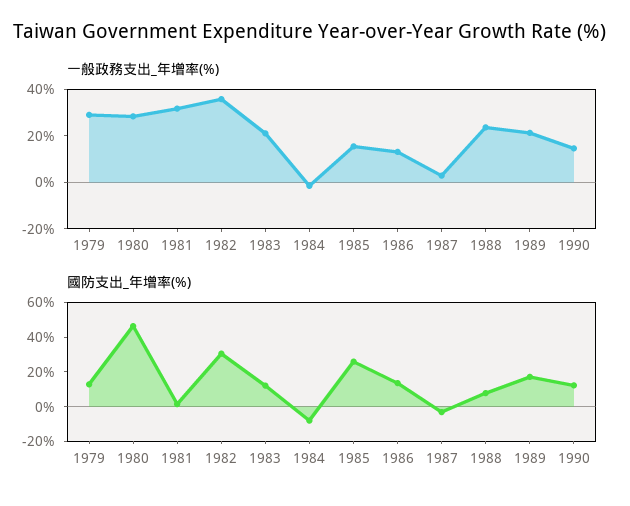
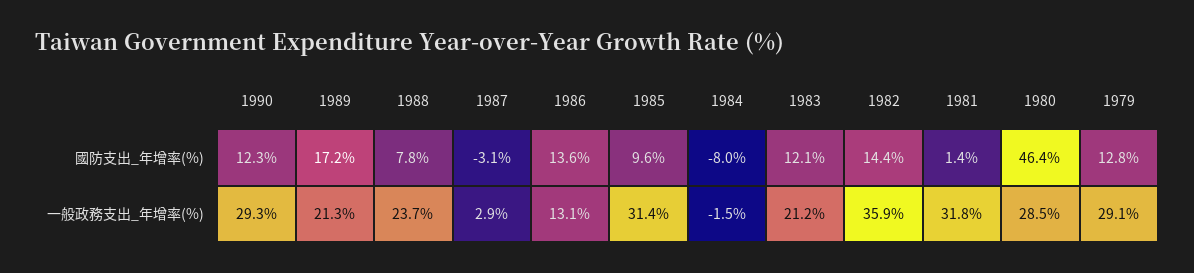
一般政務支出_年增率(%), 1985: 15 -> 31.4
一般政務支出_年增率(%), 1990: 15 -> 29.3
國防支出_年增率(%), 1982: 30 -> 14.4
國防支出_年增率(%), 1985: 25 -> 9.6

